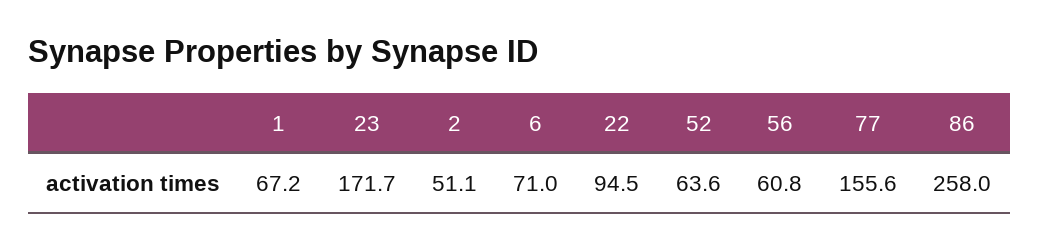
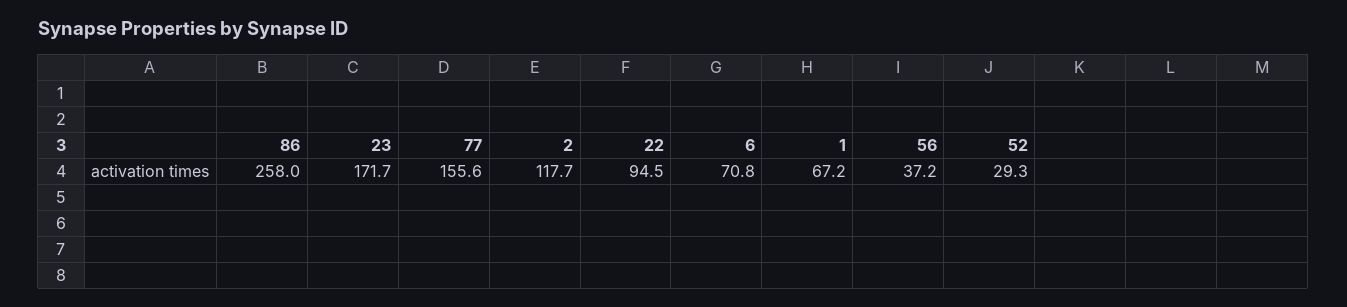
2: 51.1 -> 117.7
6: 71 -> 70.8
52: 63.6 -> 29.3
56: 60.8 -> 37.2

